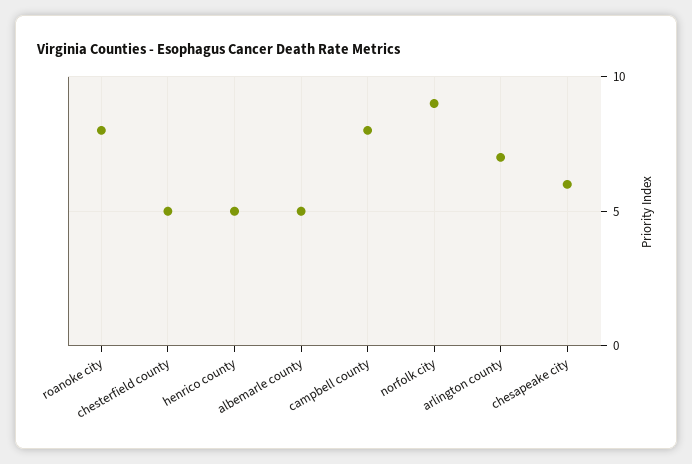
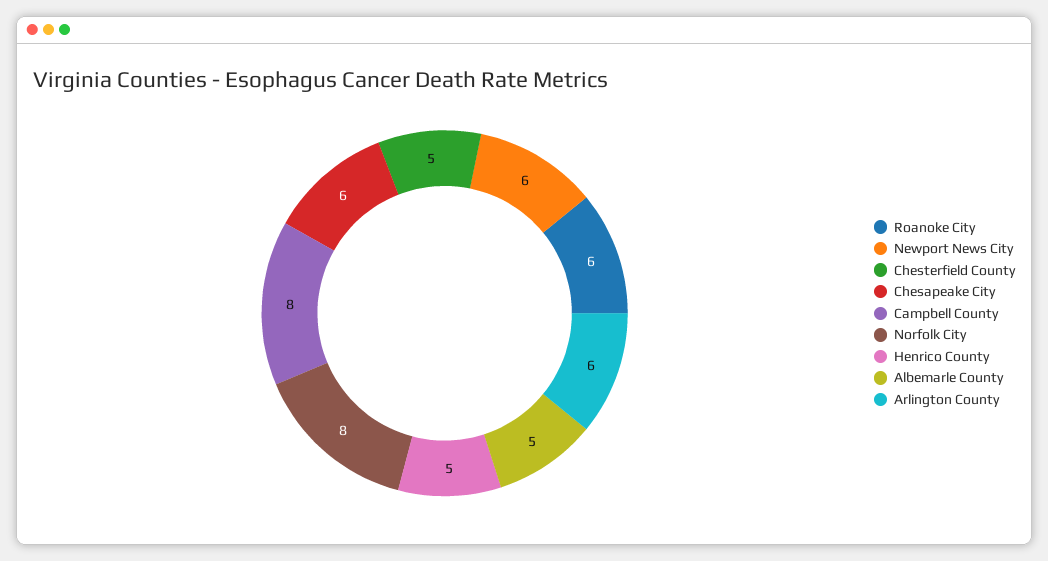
roanoke city: 8 -> 6
norfolk city: 9 -> 8
arlington county: 7 -> 6
Newport News City: none -> 6

